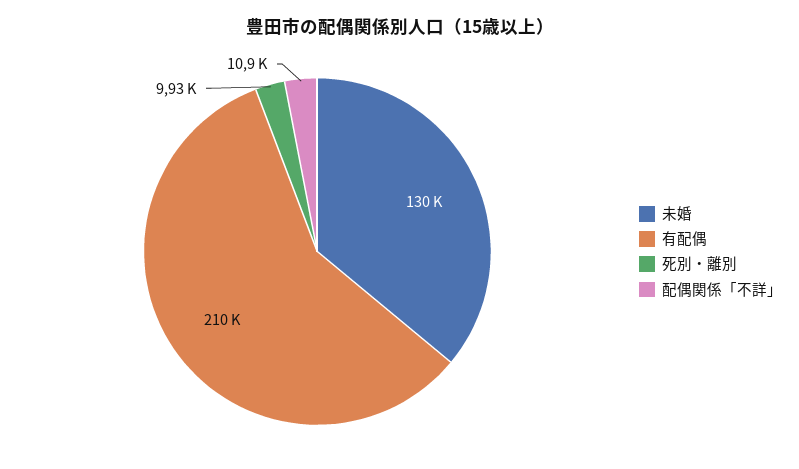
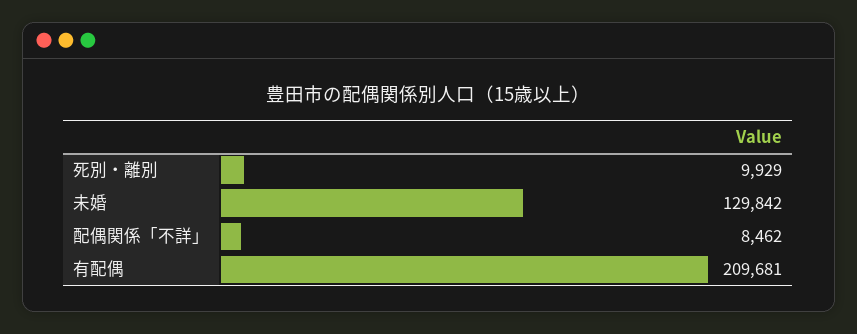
配偶関係「不詳」: 10900 -> 8462

